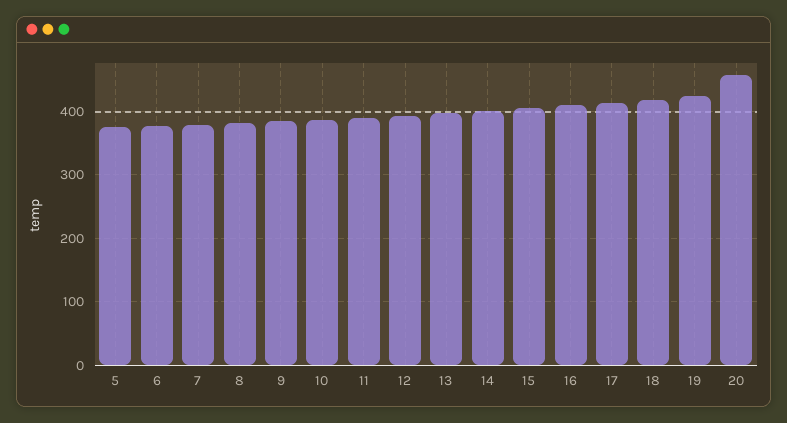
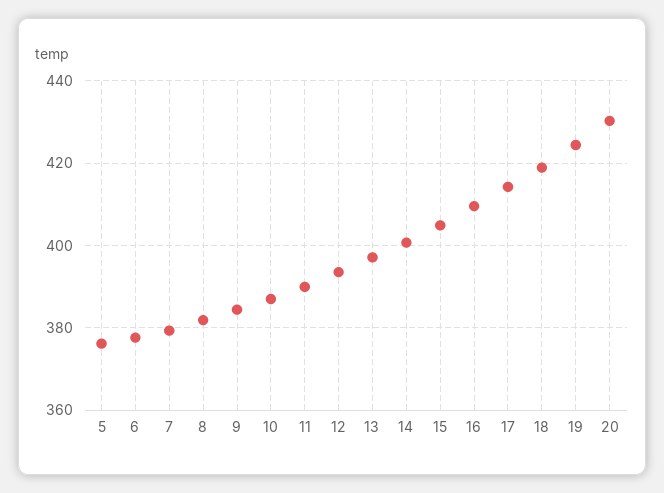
20: 460 -> 430

